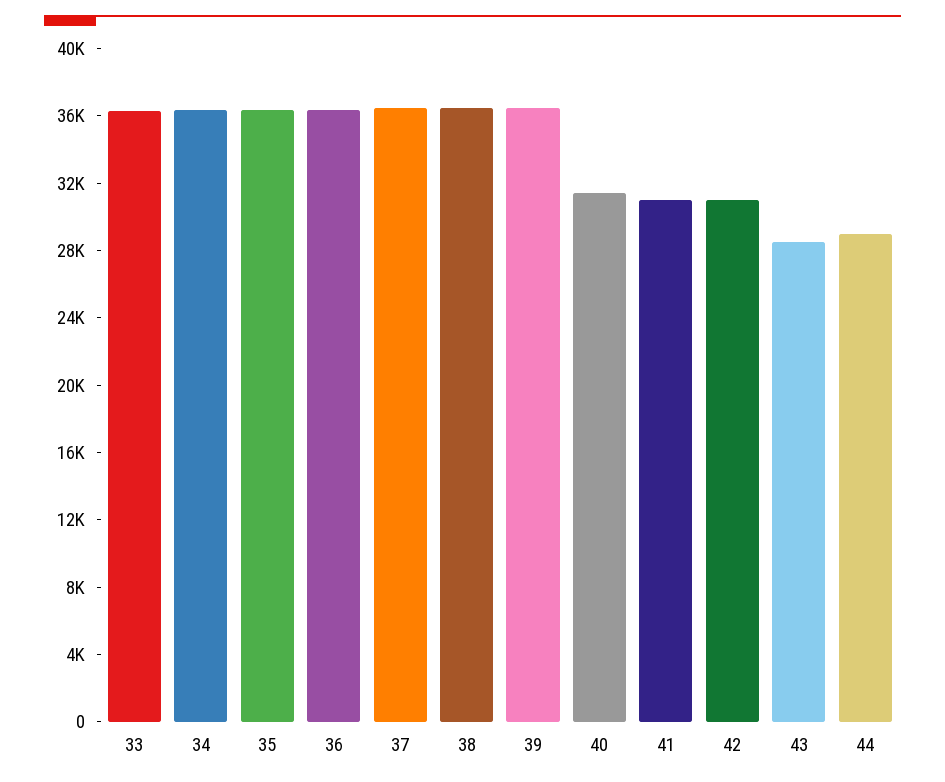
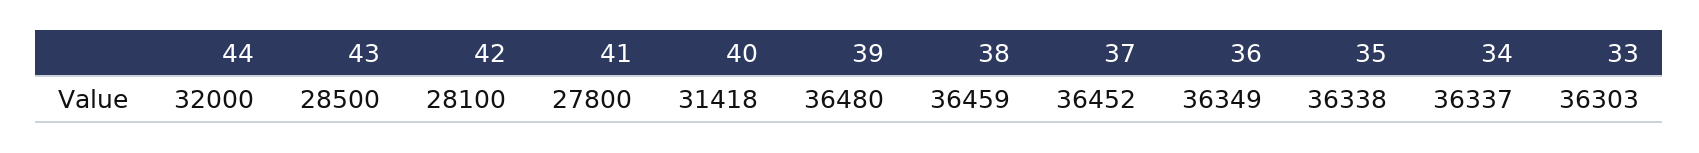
41: 31000 -> 27800
42: 31000 -> 28100
44: 29000 -> 32000

